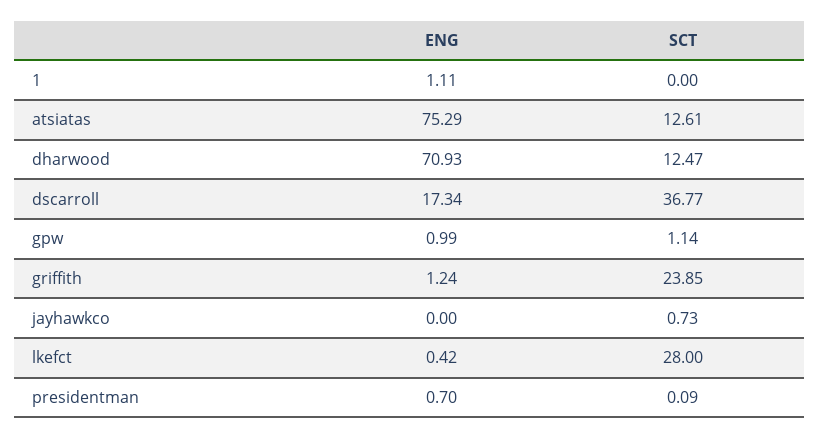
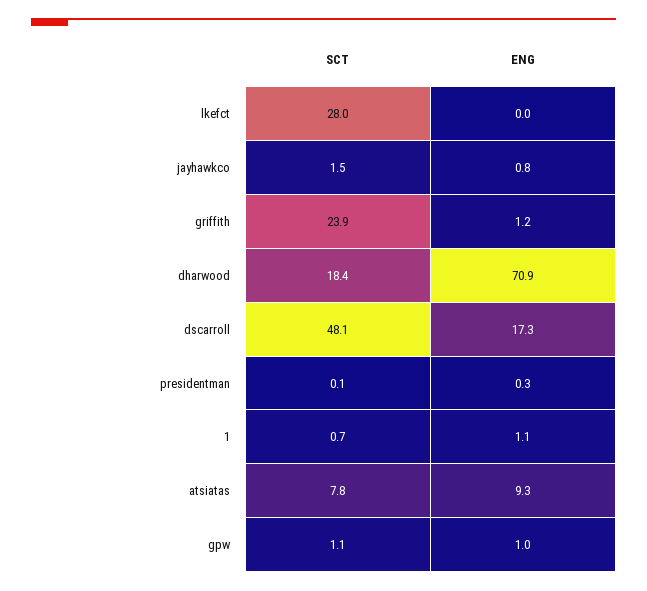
SCT, 1: 0 -> 0.7
ENG, atsiatas: 75.29 -> 9.3
SCT, atsiatas: 12.61 -> 7.8
SCT, dharwood: 12.47 -> 18.4
SCT, dscarroll: 36.77 -> 48.1
ENG, jayhawkco: 0 -> 0.8
SCT, jayhawkco: 0.73 -> 1.5
ENG, lkefct: 0.42 -> 0
ENG, presidentman: 0.7 -> 0.3

